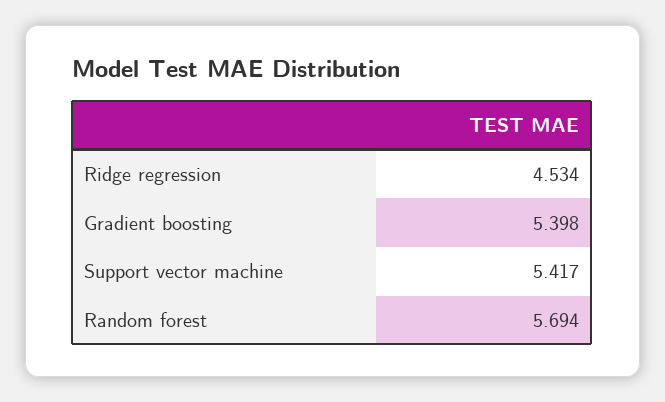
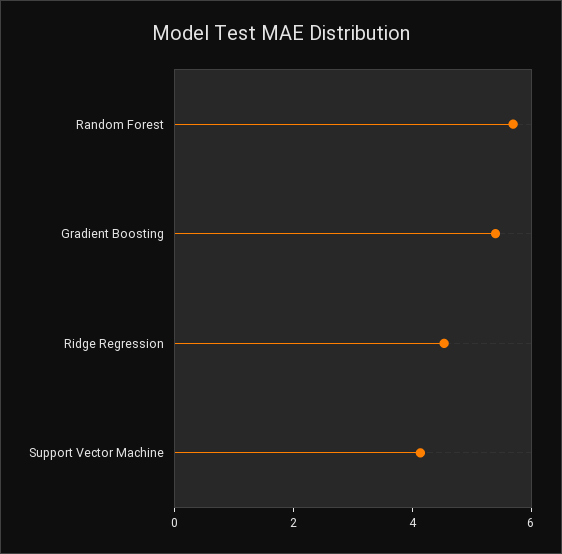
Support vector machine: 5.417 -> 4

